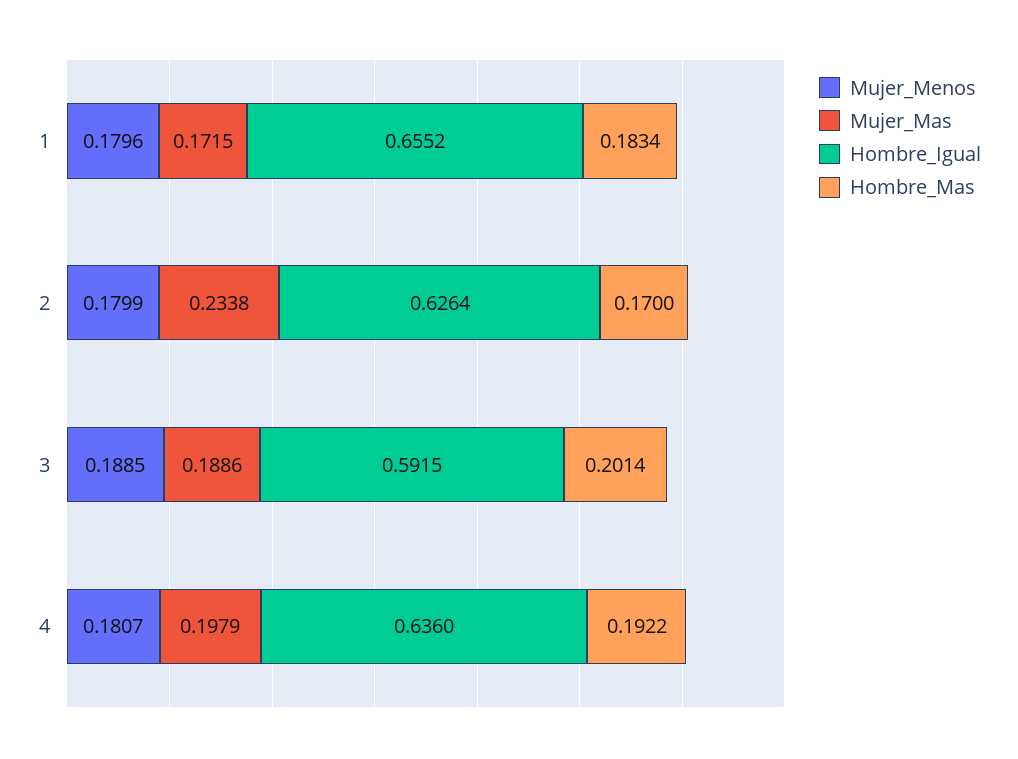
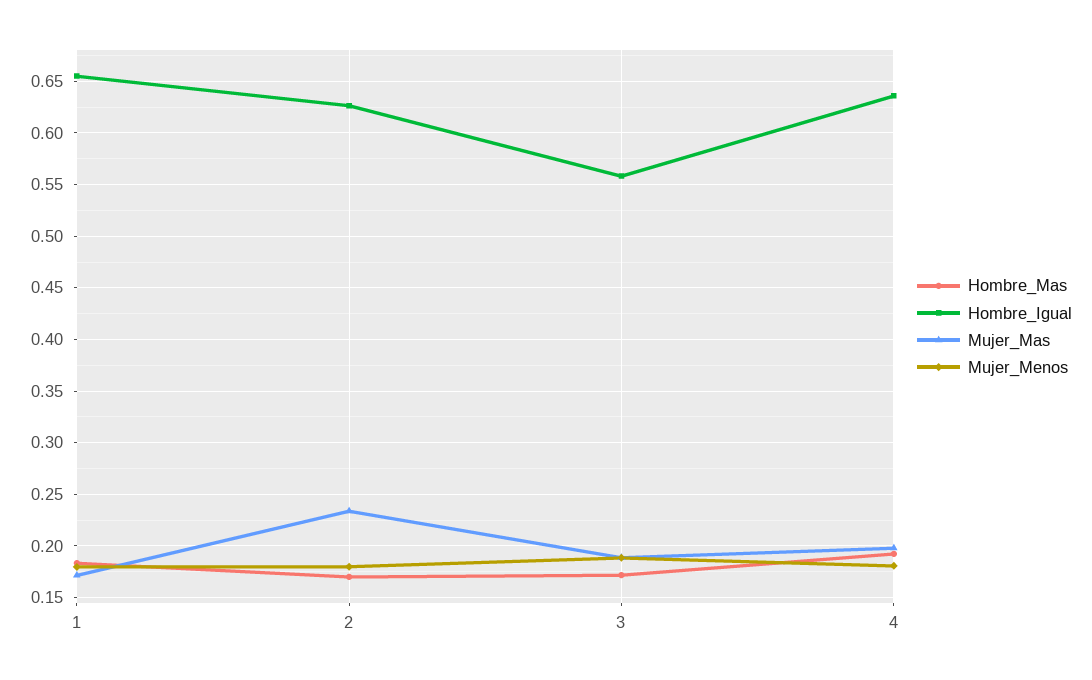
Hombre_Igual, 3: 0.5915 -> 0.56
Hombre_Mas, 3: 0.2014 -> 0.17

